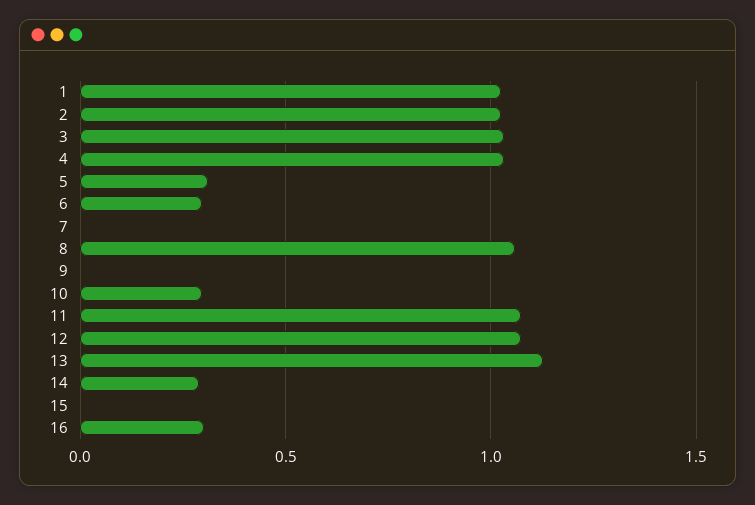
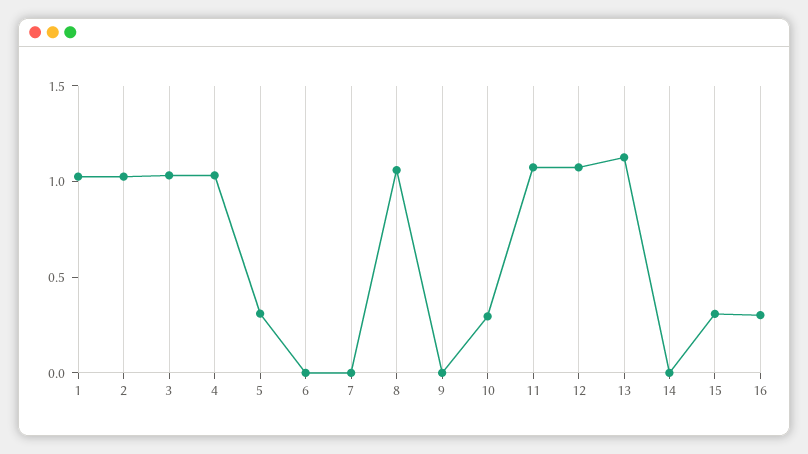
6: 0.3 -> 0
14: 0.3 -> 0
15: 0 -> 0.3

